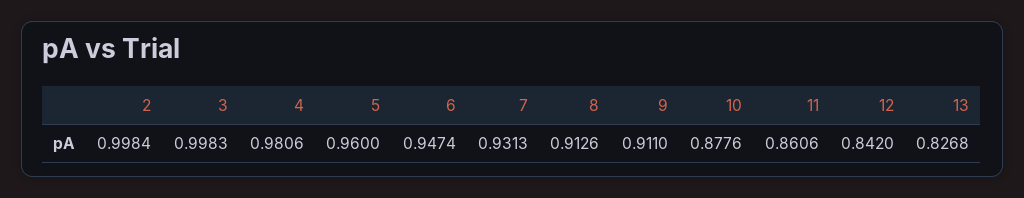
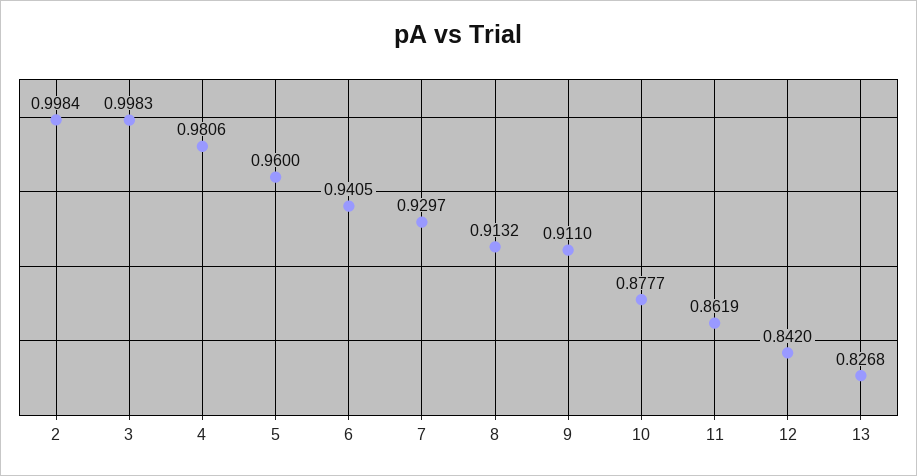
6: 0.9474 -> 0.9405
7: 0.9313 -> 0.9297
8: 0.9126 -> 0.9132
10: 0.8776 -> 0.8777
11: 0.8606 -> 0.8619

